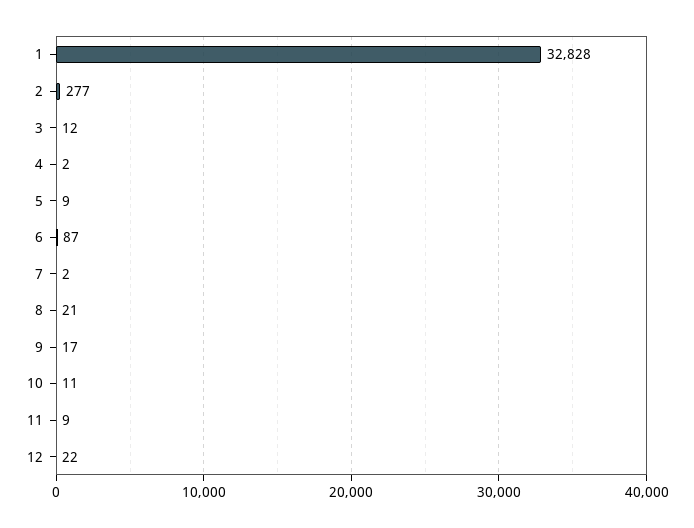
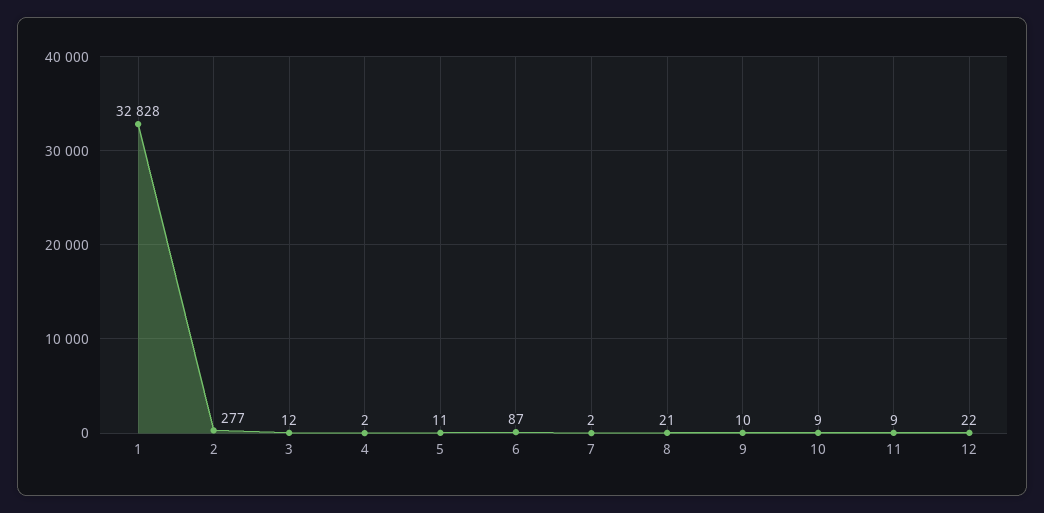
5: 9 -> 11
9: 17 -> 10
10: 11 -> 9

